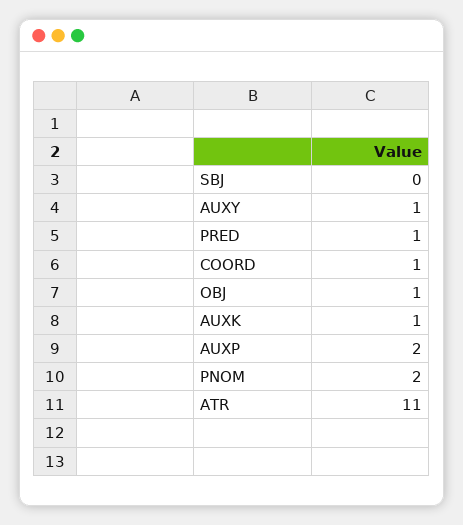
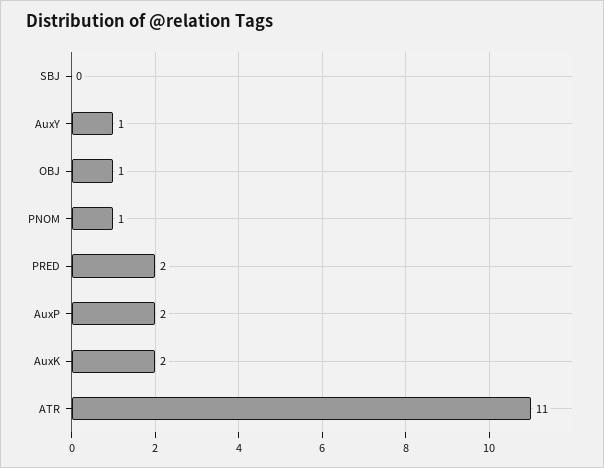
PRED: 1 -> 2
COORD: 1 -> none
AUXK: 1 -> 2
PNOM: 2 -> 1

